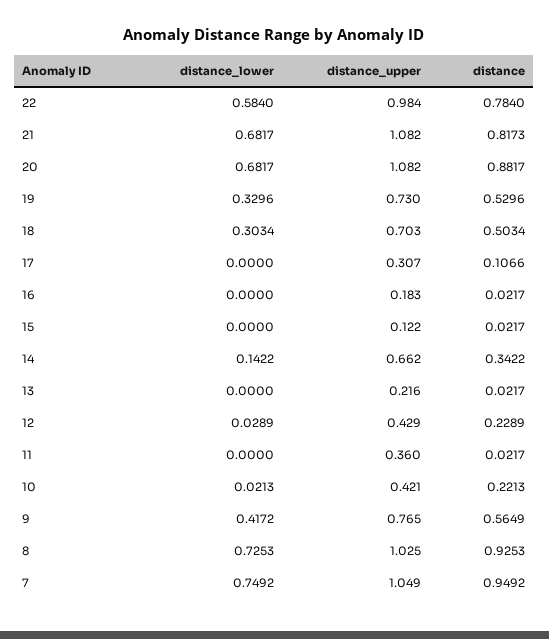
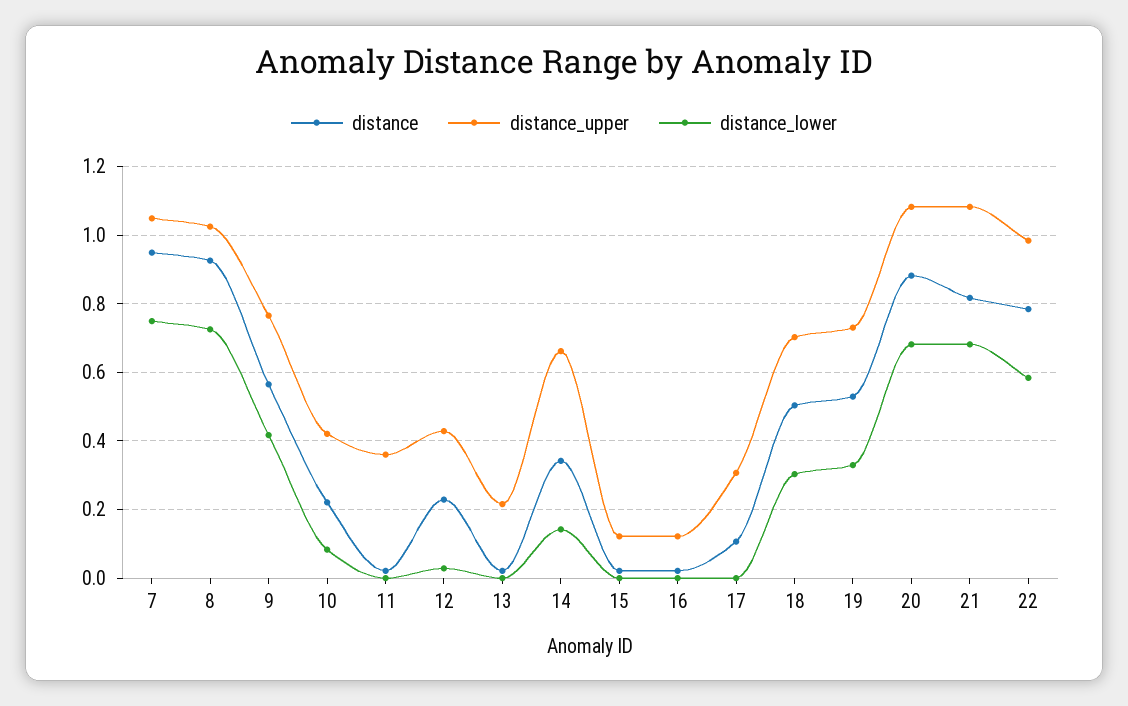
distance_upper, 16: 0.183 -> 0.12
distance_lower, 10: 0.0213 -> 0.08

